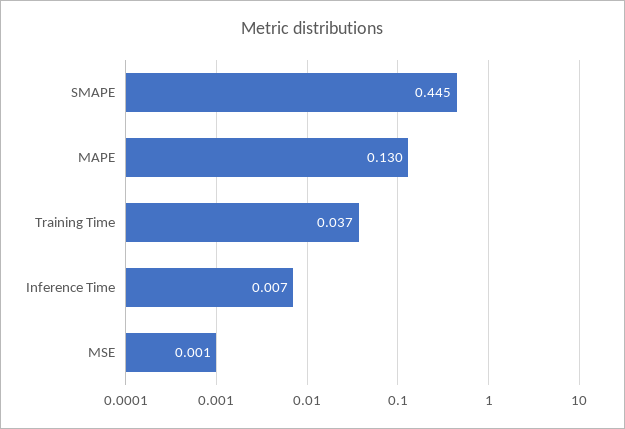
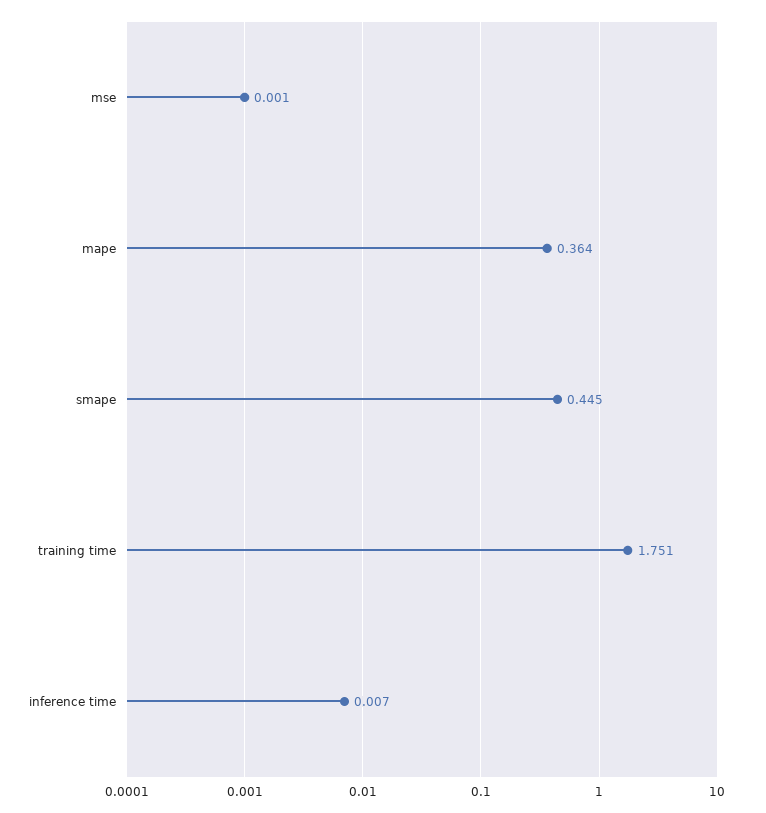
MAPE: 0.13 -> 0.364
Training Time: 0.037 -> 1.751

